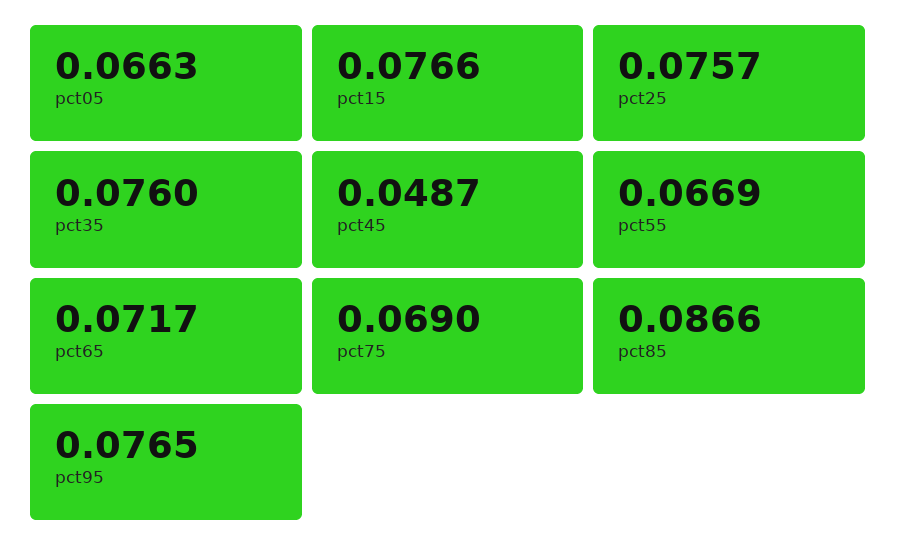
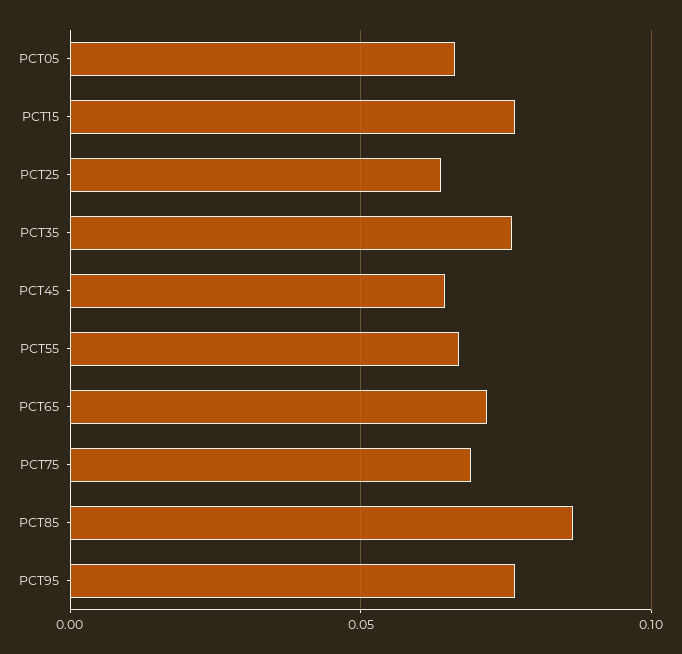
pct25: 0.0757 -> 0.065
pct45: 0.0487 -> 0.065

